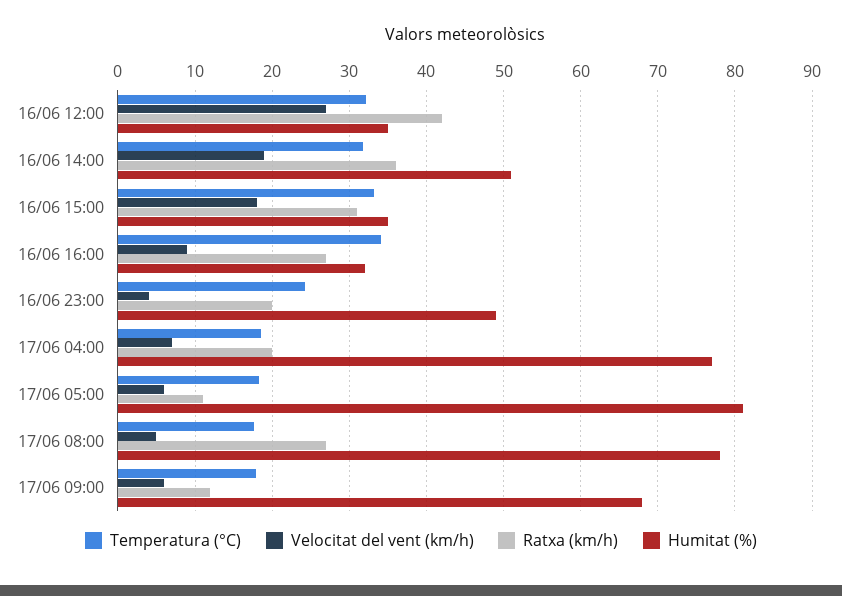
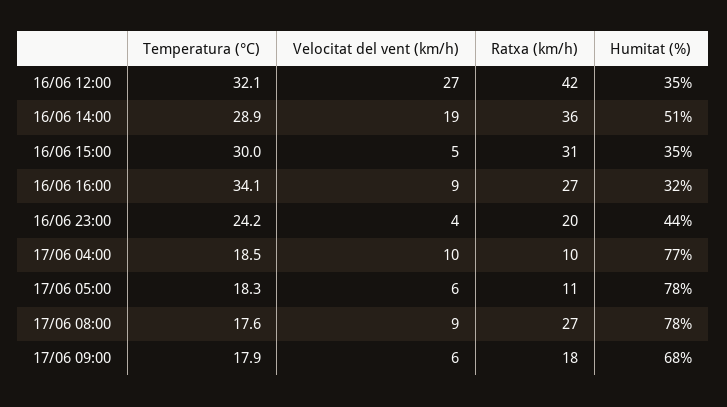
Temperatura (°C), 16/06 14:00: 32 -> 28.9
Temperatura (°C), 16/06 15:00: 33 -> 30
Velocitat del vent (km/h), 16/06 15:00: 18 -> 5
Humitat (%), 16/06 23:00: 49 -> 44
Velocitat del vent (km/h), 17/06 04:00: 7 -> 10
Ratxa (km/h), 17/06 04:00: 20 -> 10
Humitat (%), 17/06 05:00: 81 -> 78
Velocitat del vent (km/h), 17/06 08:00: 5 -> 9
Ratxa (km/h), 17/06 09:00: 12 -> 18

